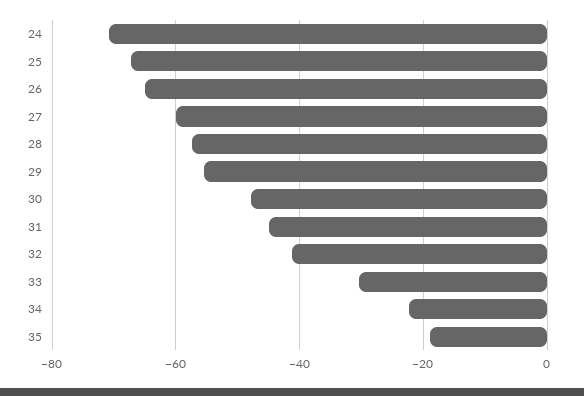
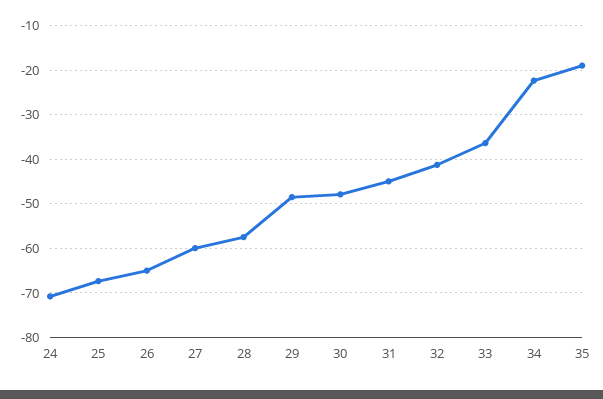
29: -56 -> -48
33: -30 -> -36

